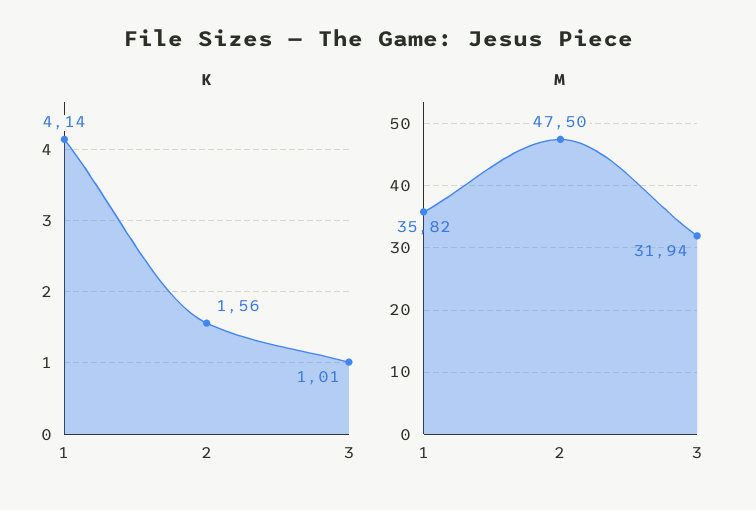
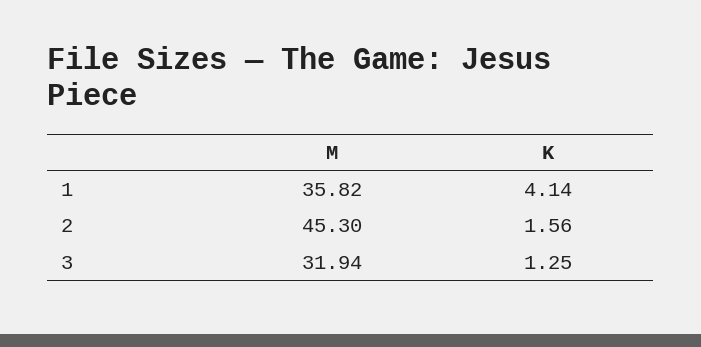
K, 3: 1.01 -> 1.25
M, 2: 47.5 -> 45.3

